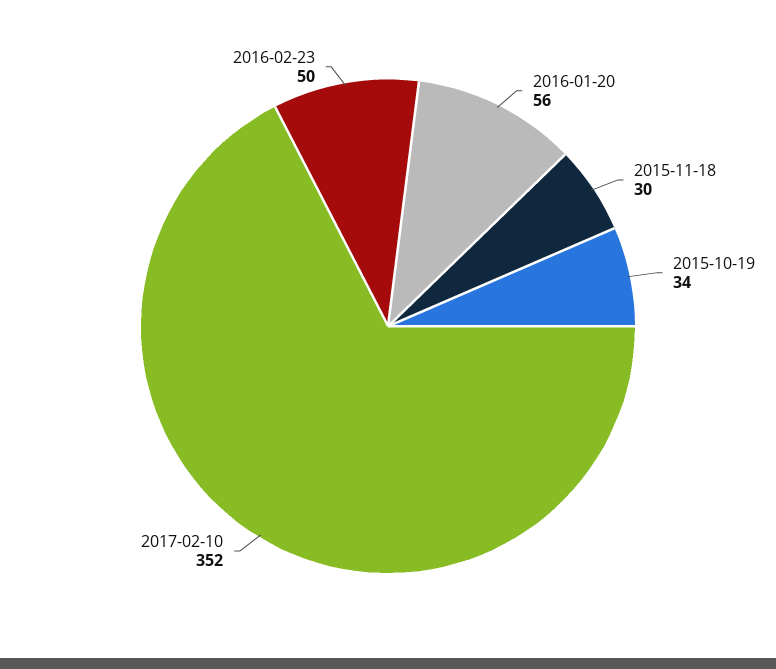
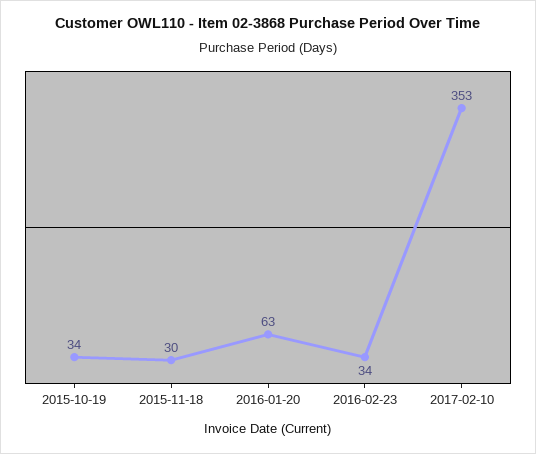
2016-01-20: 56 -> 63
2017-02-10: 352 -> 353
2016-02-23: 50 -> 34

